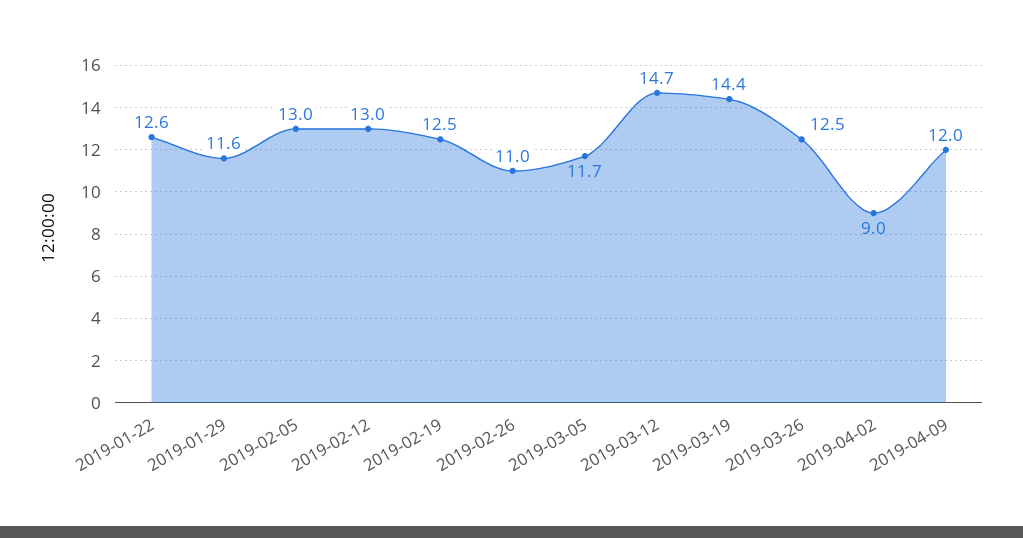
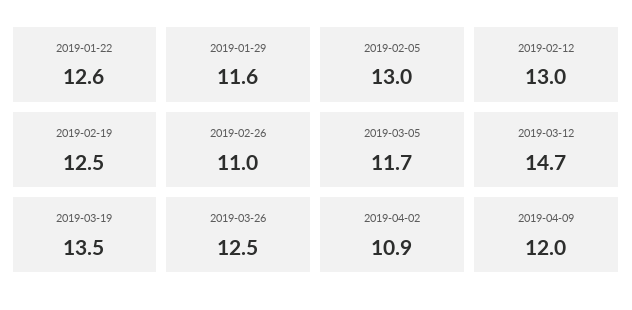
2019-03-19: 14.4 -> 13.5
2019-04-02: 9 -> 10.9

